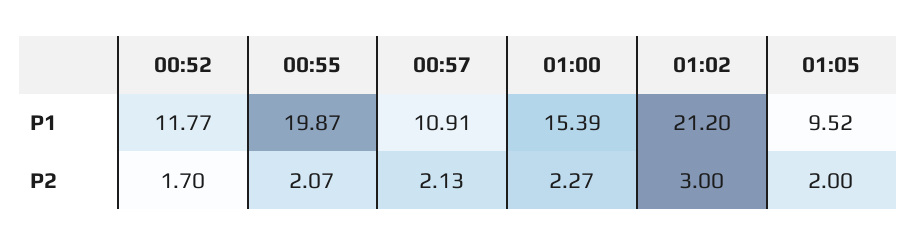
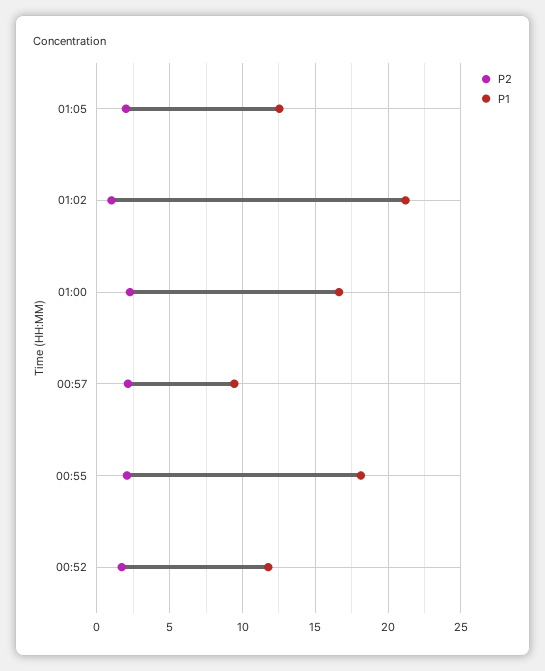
P1, 00:55: 19.87 -> 18
P1, 00:57: 10.91 -> 9.5
P1, 01:00: 15.39 -> 16.5
P1, 01:05: 9.52 -> 12.5
P2, 01:02: 3 -> 1

